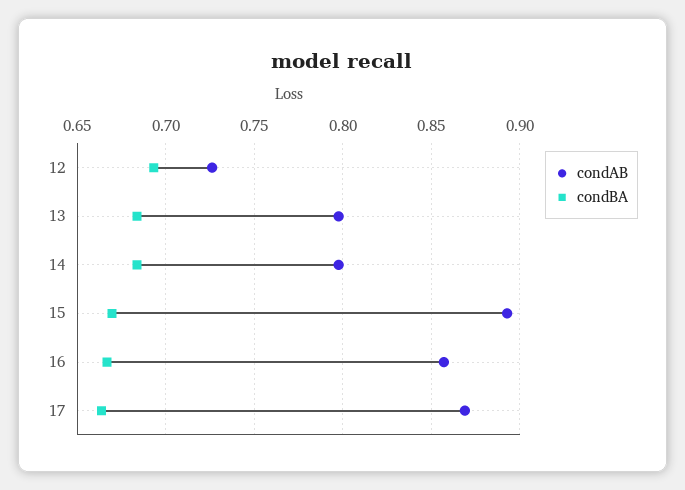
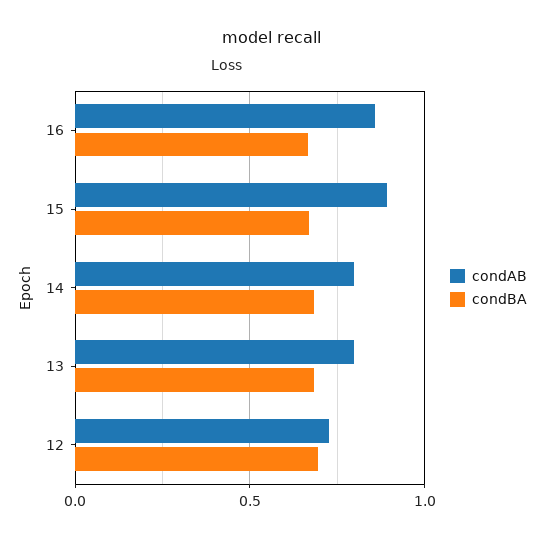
condAB, 17: 0.87 -> none
condBA, 17: 0.665 -> none

